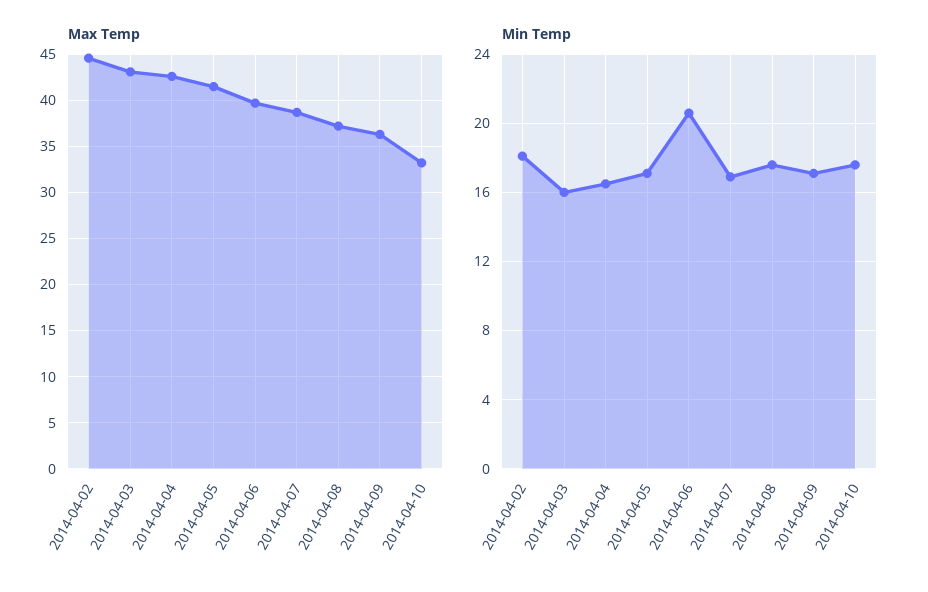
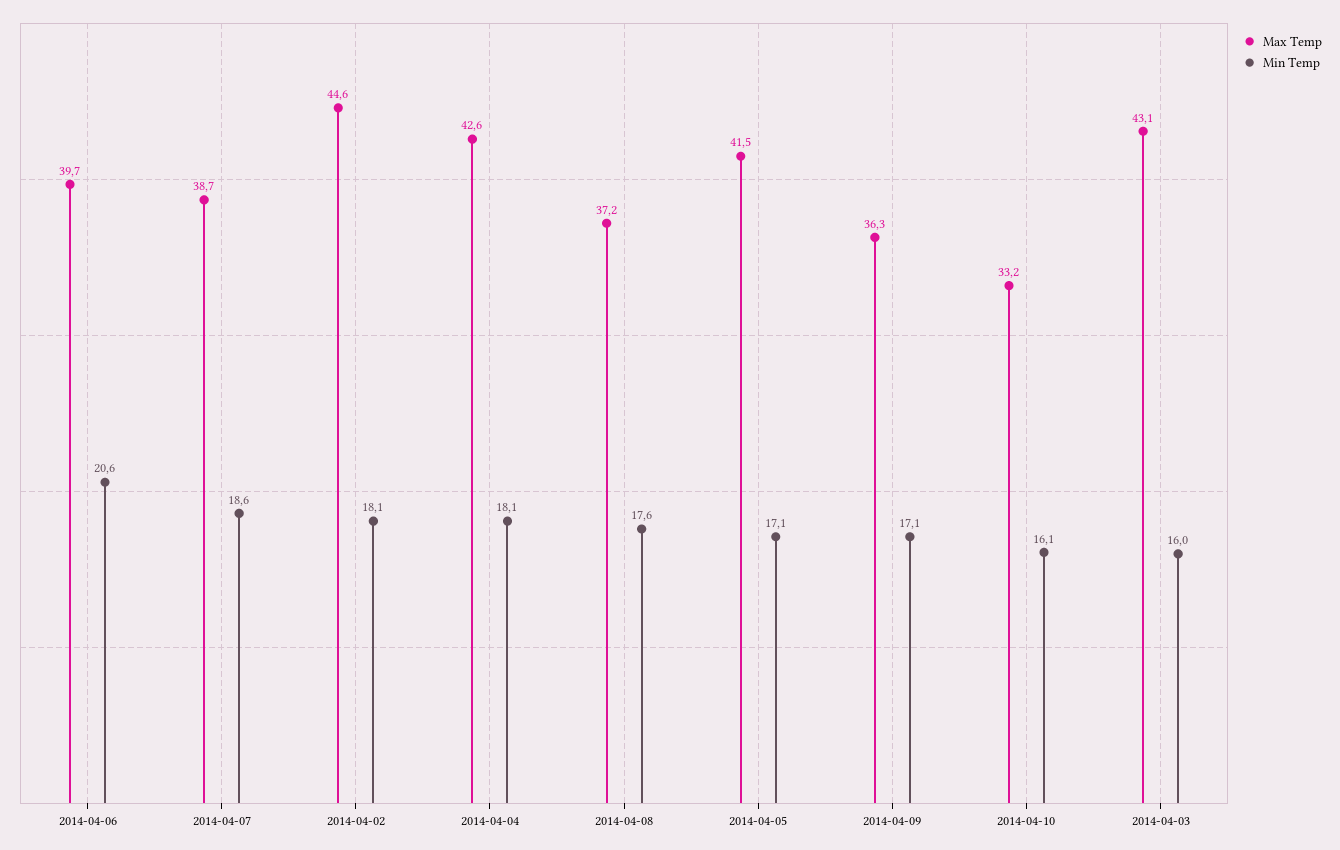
Min Temp, 2014-04-04: 16.5 -> 18.1
Min Temp, 2014-04-07: 17 -> 18.6
Min Temp, 2014-04-10: 17.5 -> 16.1

